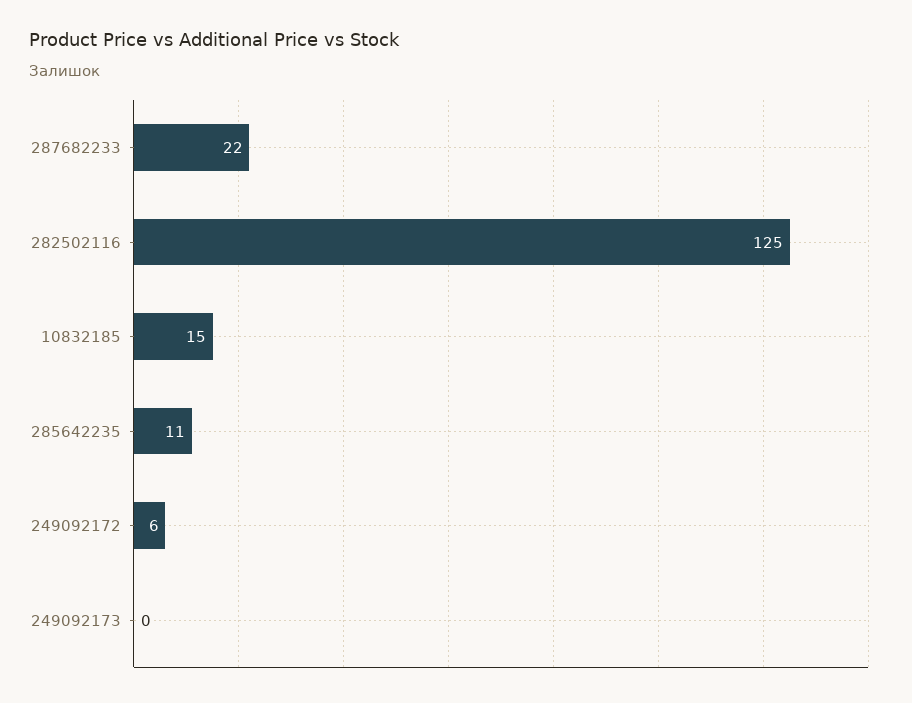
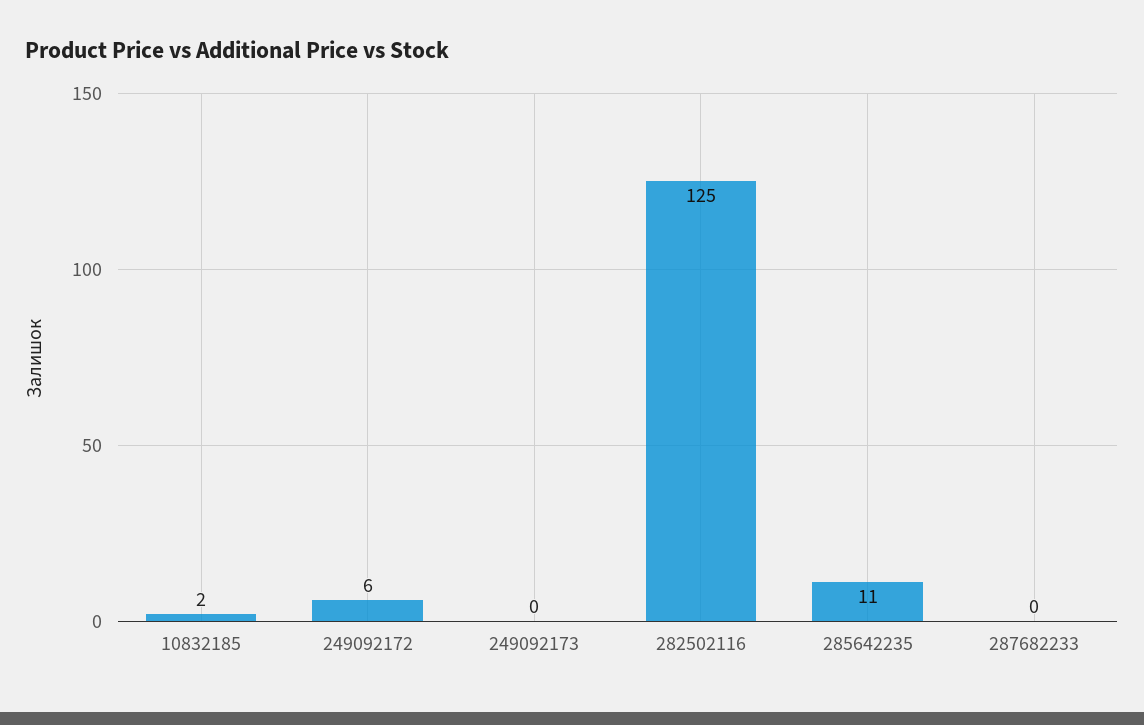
287682233: 22 -> 0
10832185: 15 -> 2

